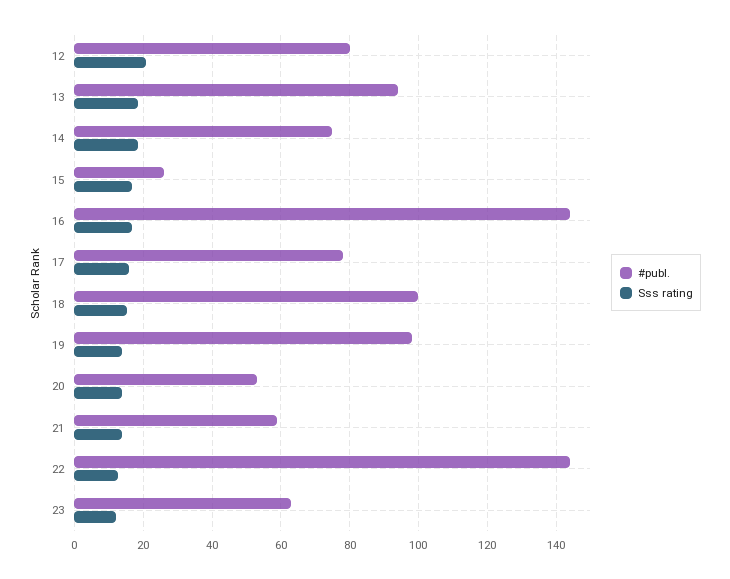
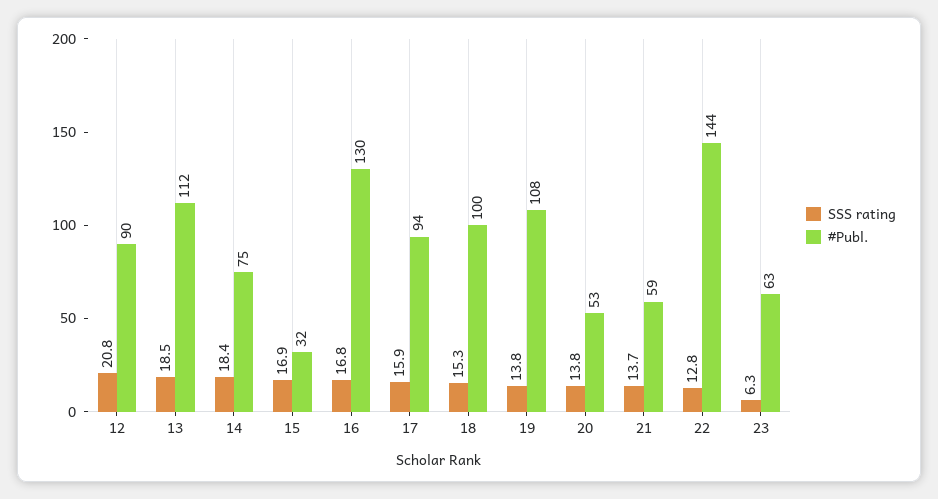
#publ., 12: 80 -> 90
#publ., 13: 94 -> 112
#publ., 15: 26 -> 32
#publ., 16: 144 -> 130
#publ., 17: 78 -> 94
#publ., 19: 98 -> 108
Sss rating, 23: 12 -> 6.3

